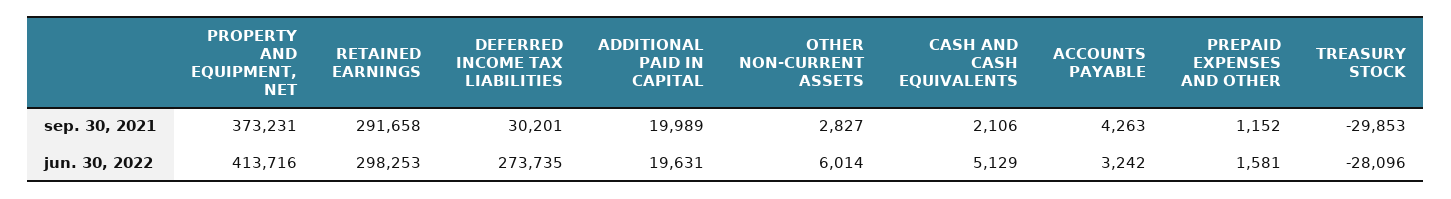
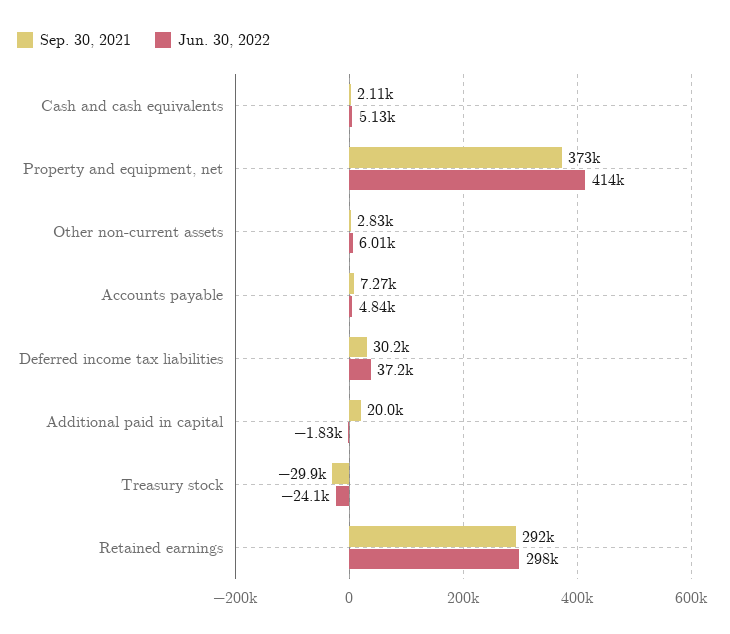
sep. 30, 2021, ACCOUNTS PAYABLE: 4263 -> 7270
sep. 30, 2021, PREPAID EXPENSES AND OTHER: 1152 -> none
jun. 30, 2022, DEFERRED INCOME TAX LIABILITIES: 273735 -> 37200
jun. 30, 2022, ADDITIONAL PAID IN CAPITAL: 19631 -> -1830
jun. 30, 2022, ACCOUNTS PAYABLE: 3242 -> 4840
jun. 30, 2022, PREPAID EXPENSES AND OTHER: 1581 -> none
jun. 30, 2022, TREASURY STOCK: -28096 -> -24100

